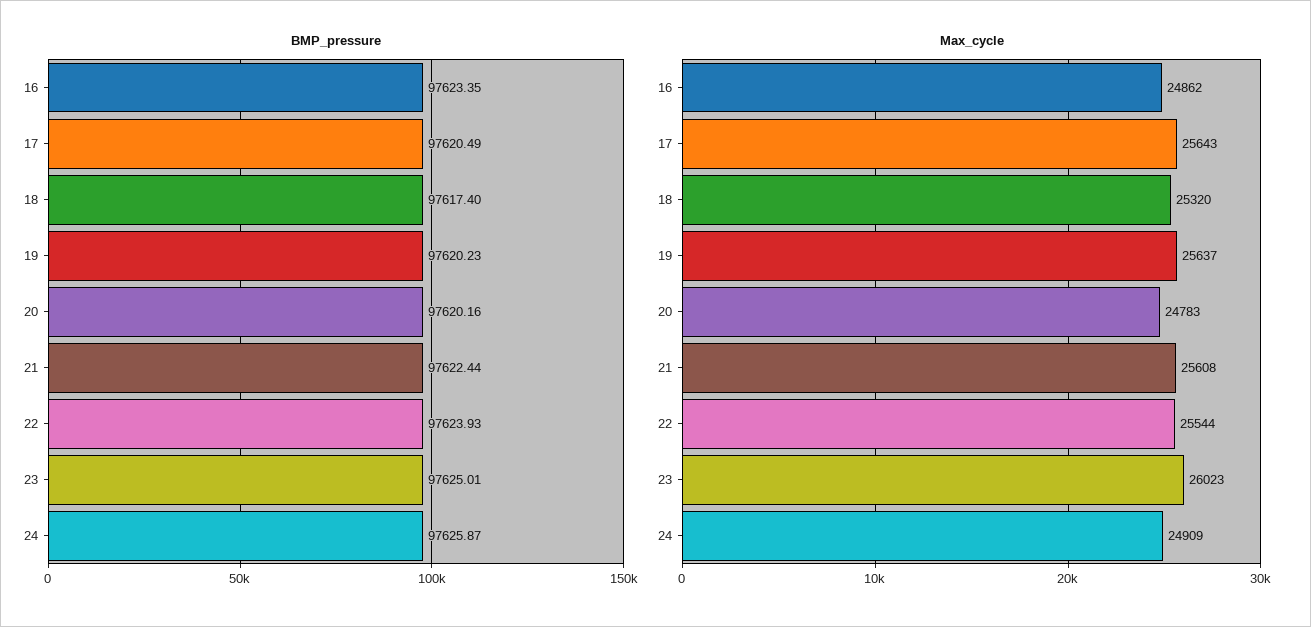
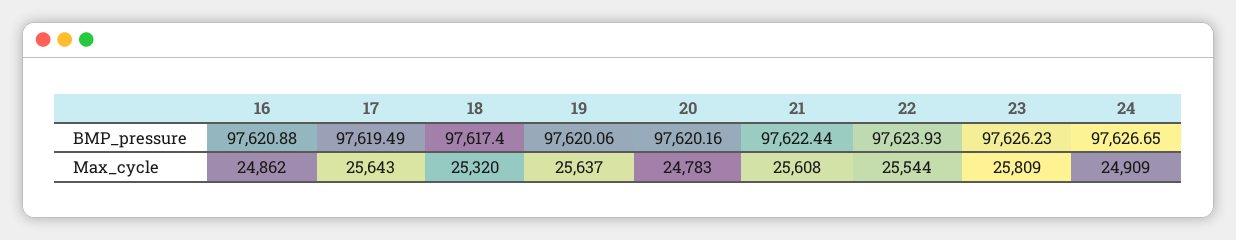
BMP_pressure, 16: 97623.35 -> 97620.88
BMP_pressure, 17: 97620.49 -> 97619.49
BMP_pressure, 19: 97620.23 -> 97620.06
BMP_pressure, 23: 97625.01 -> 97626.23
BMP_pressure, 24: 97625.87 -> 97626.65
Max_cycle, 23: 26023 -> 25809

